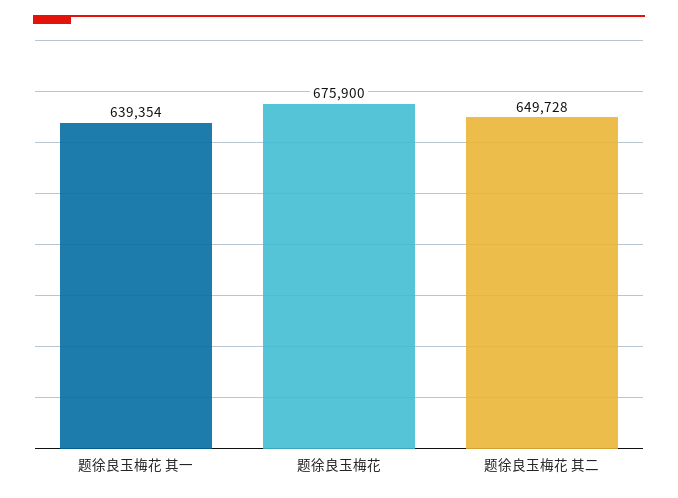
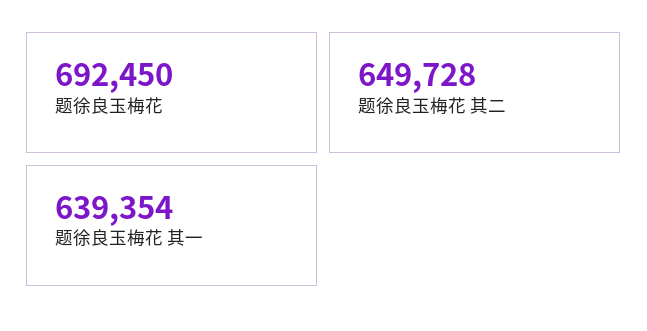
题徐良玉梅花: 675900 -> 692450

